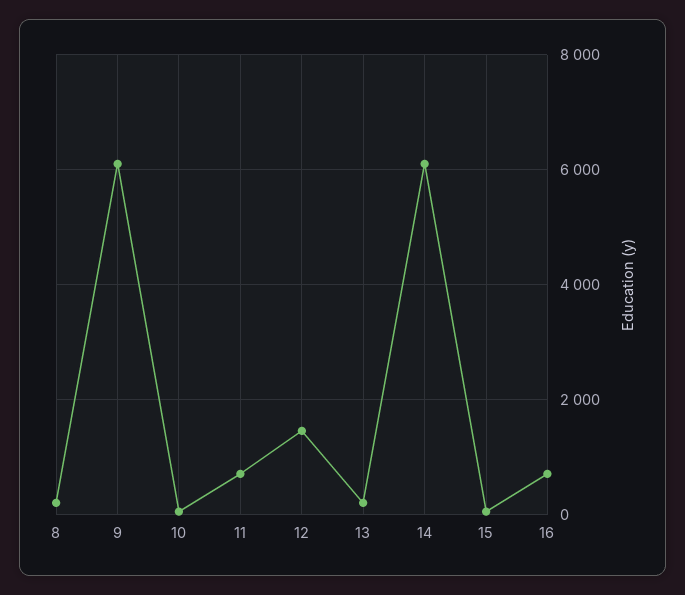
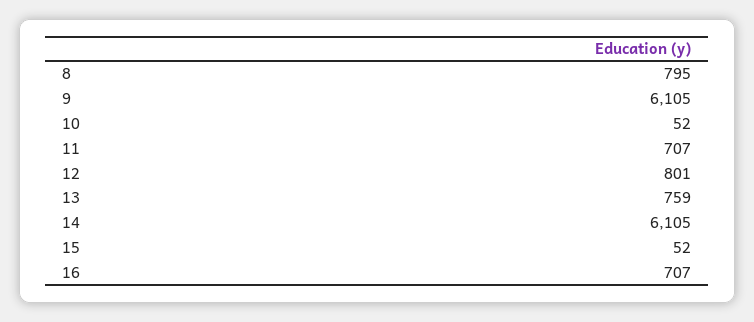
8: 200 -> 795
12: 1400 -> 801
13: 200 -> 759

